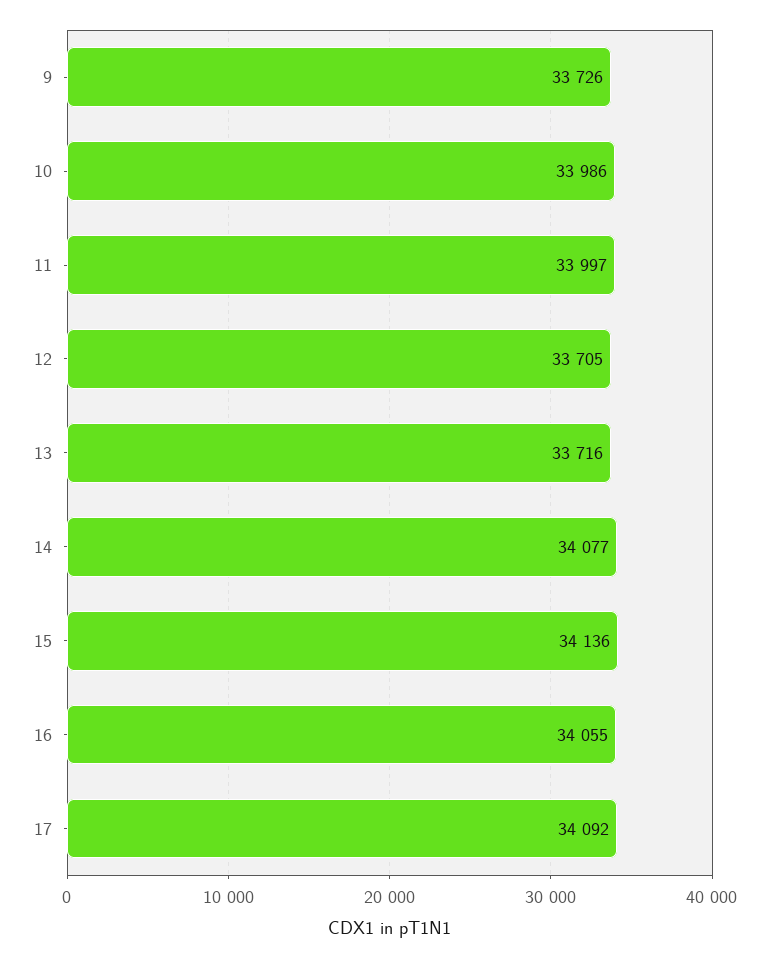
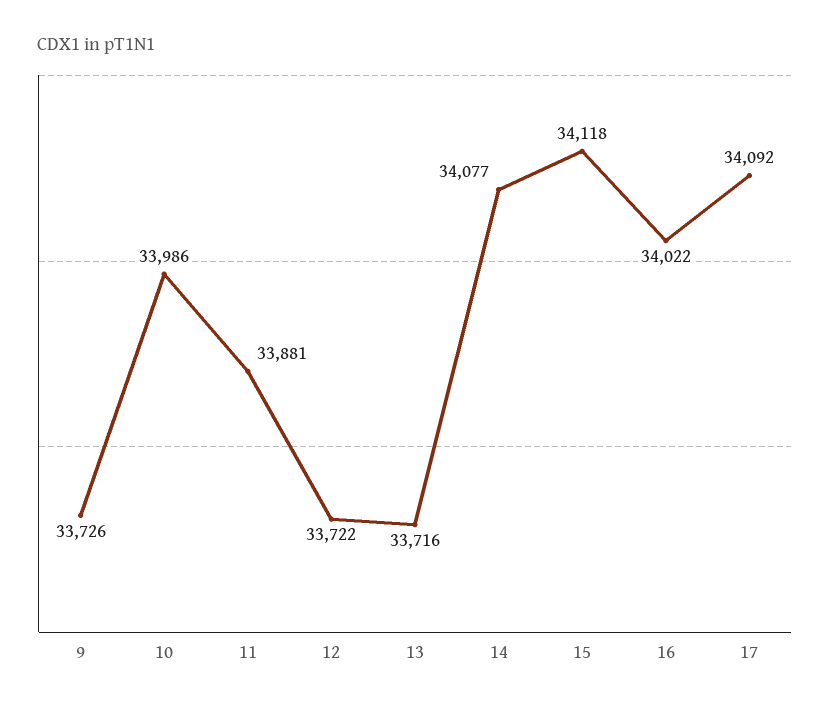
11: 33997 -> 33881
12: 33705 -> 33722
15: 34136 -> 34118
16: 34055 -> 34022

